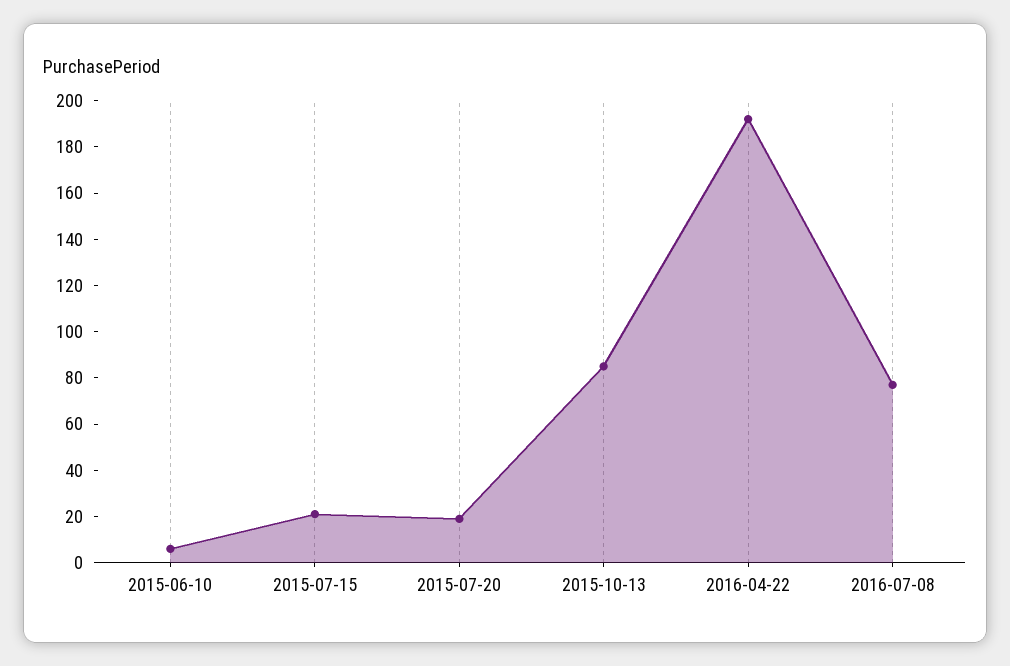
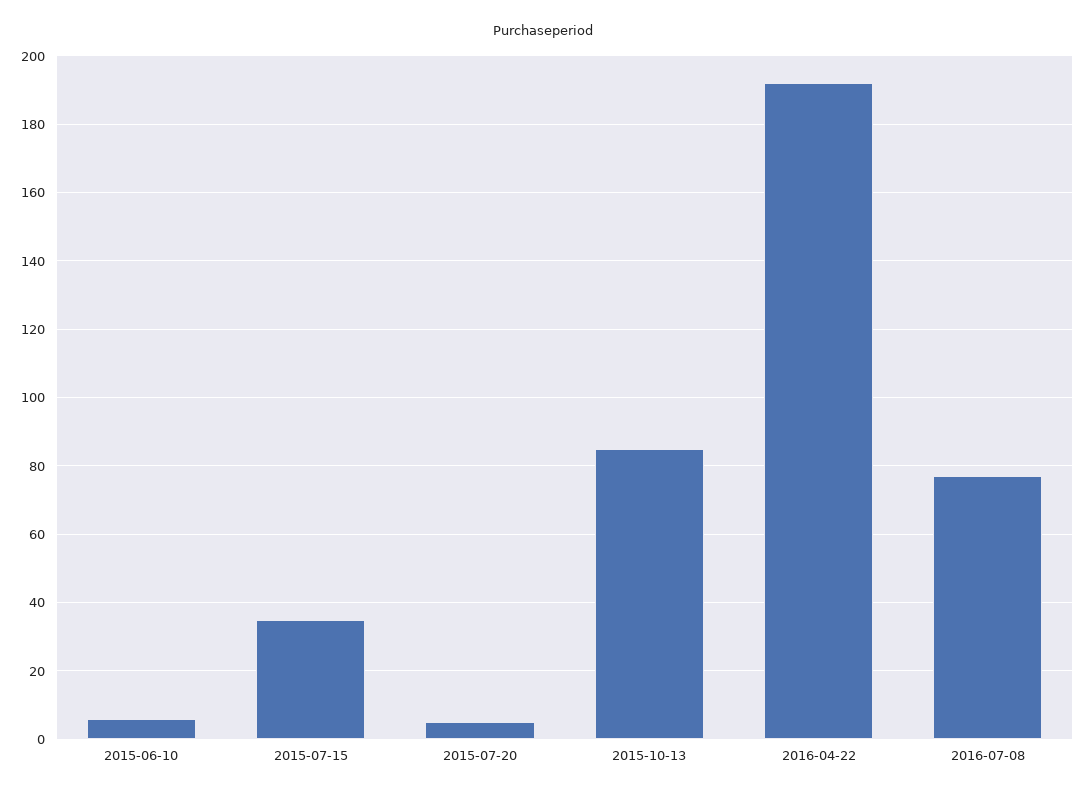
2015-07-15: 20 -> 35
2015-07-20: 20 -> 5

